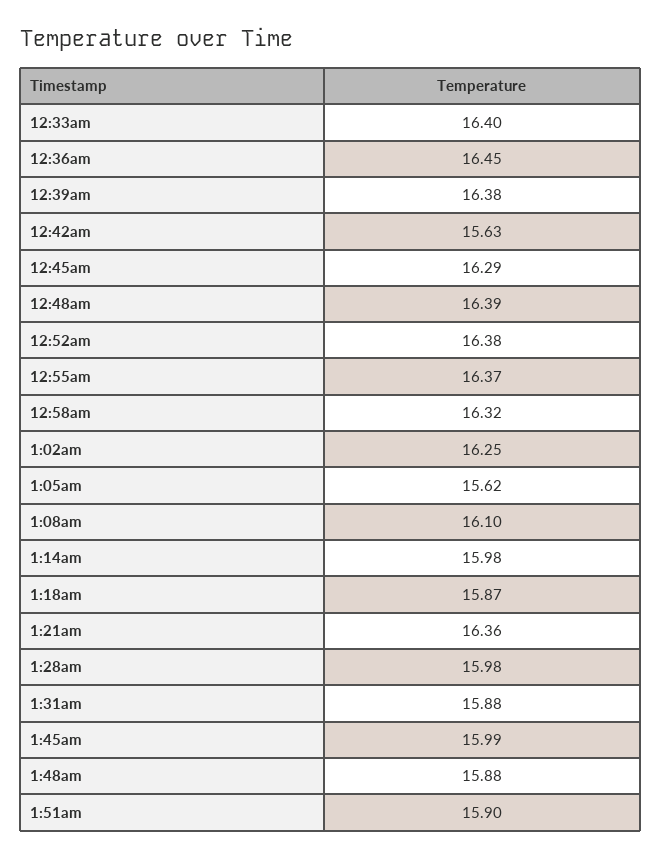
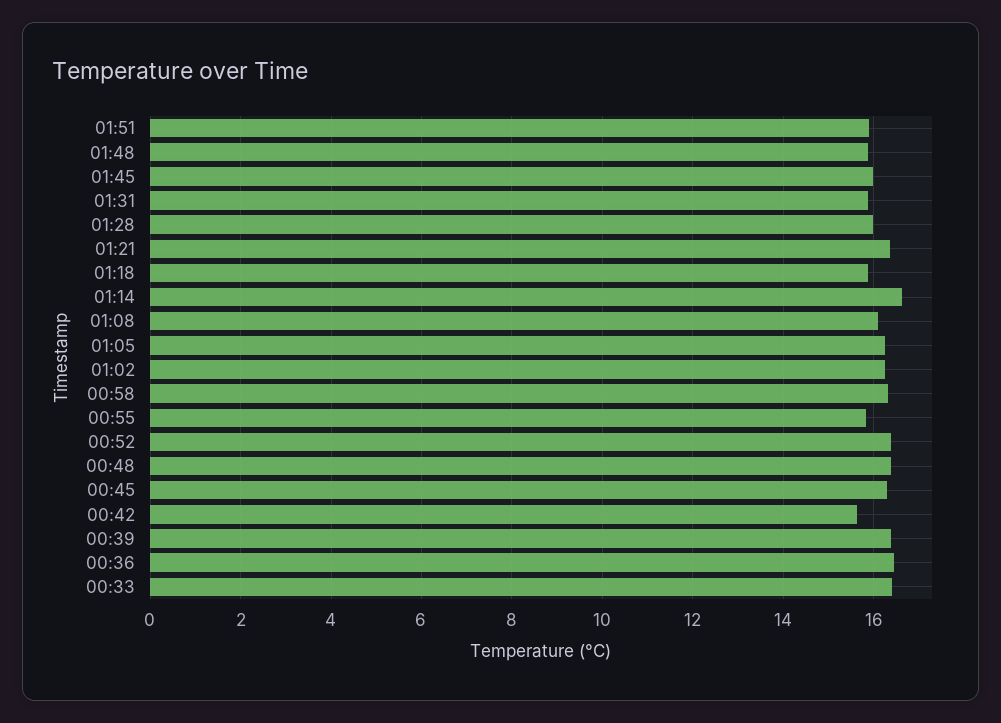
12:55am: 16.37 -> 15.8
1:05am: 15.62 -> 16.2
1:14am: 15.98 -> 16.6

